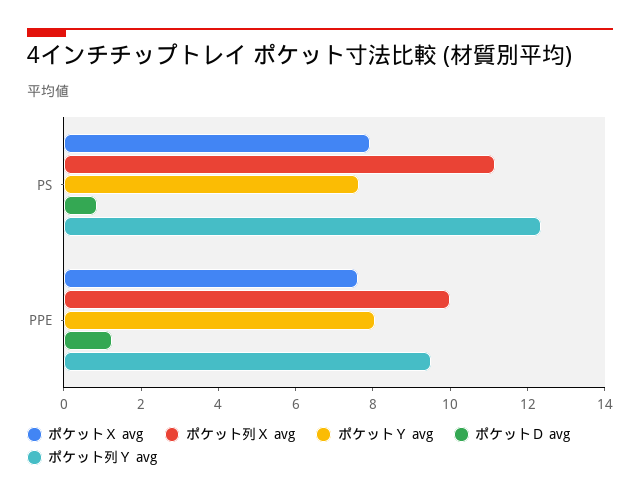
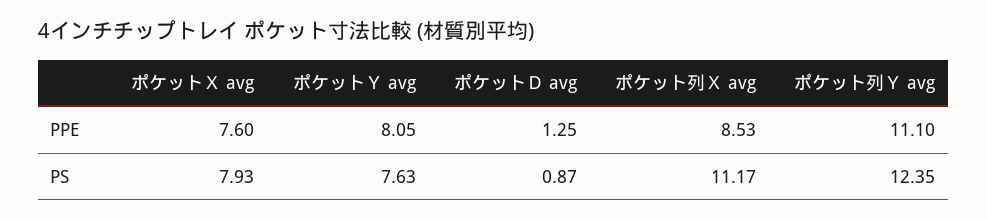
ポケット列Ｘ avg, PPE: 10 -> 8.53
ポケット列Ｙ avg, PPE: 9.5 -> 11.1

